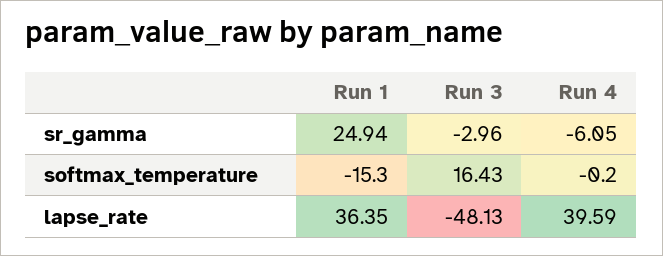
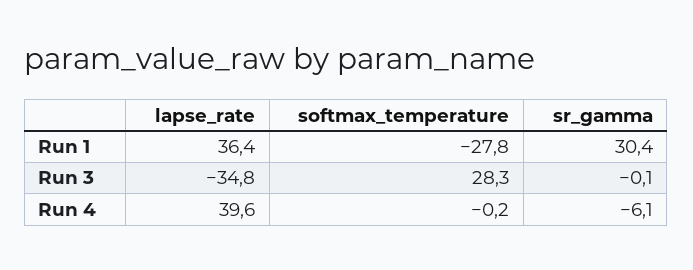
Run 1, sr_gamma: 24.94 -> 30.4
Run 3, sr_gamma: -2.96 -> -0.1
Run 1, softmax_temperature: -15.3 -> -27.8
Run 3, softmax_temperature: 16.43 -> 28.3
Run 3, lapse_rate: -48.13 -> -34.8

